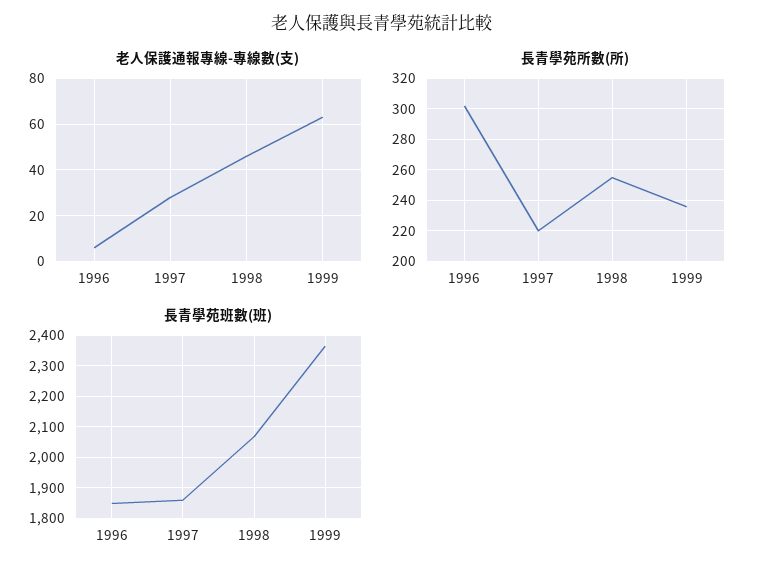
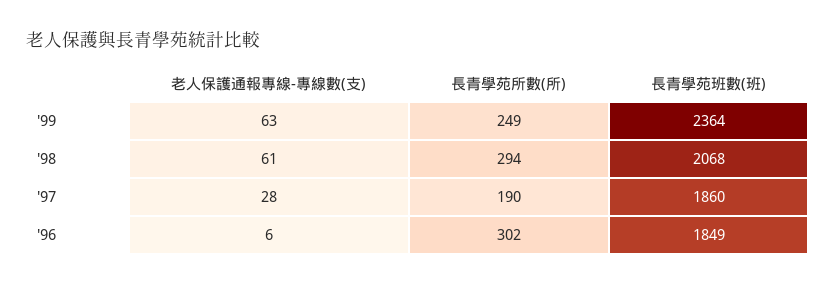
老人保護通報專線-專線數(支), 1998: 45 -> 61
長青學苑所數(所), 1997: 220 -> 190
長青學苑所數(所), 1998: 255 -> 294
長青學苑所數(所), 1999: 235 -> 249

